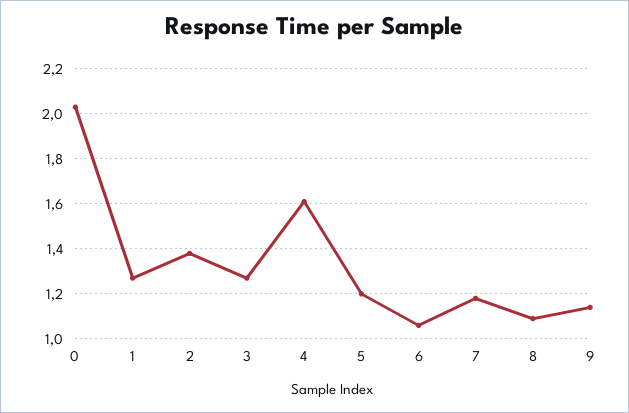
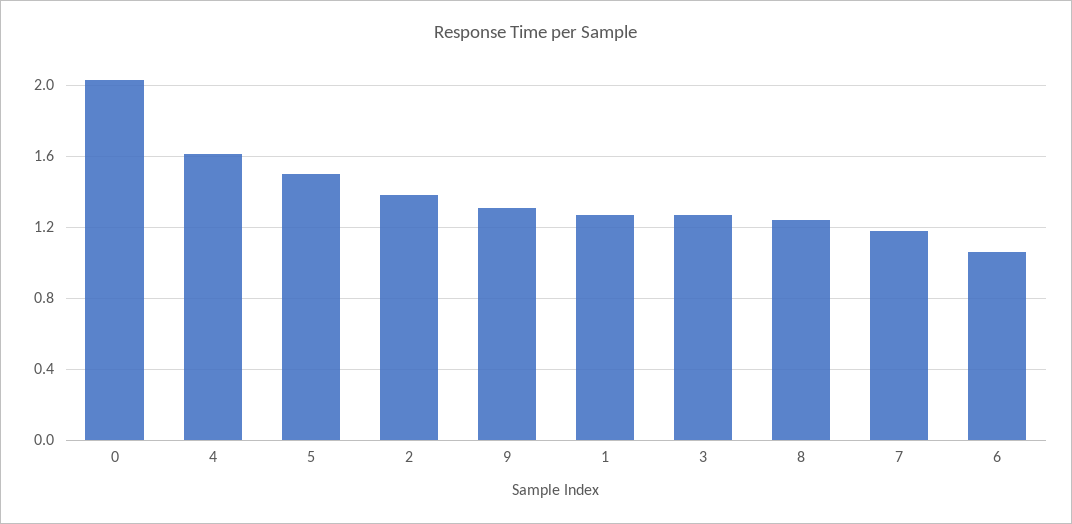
5: 1.2 -> 1.5
8: 1.1 -> 1.25
9: 1.15 -> 1.3

